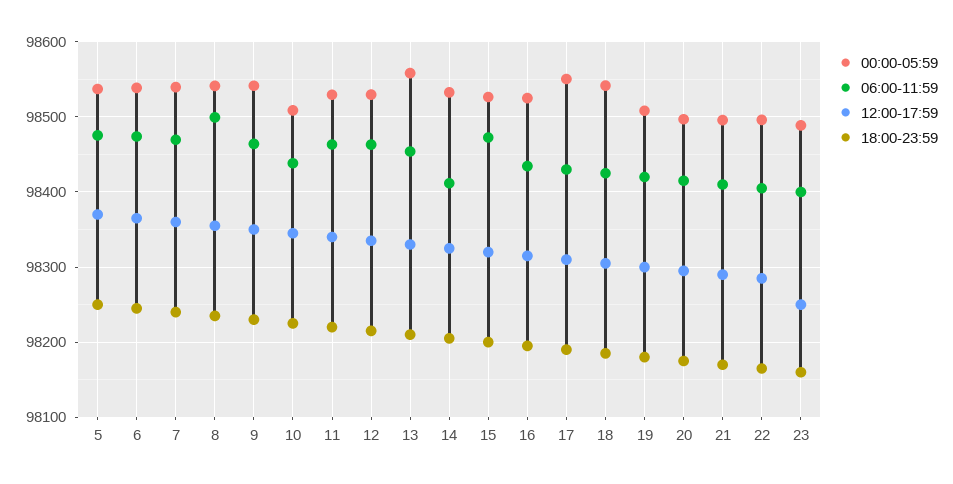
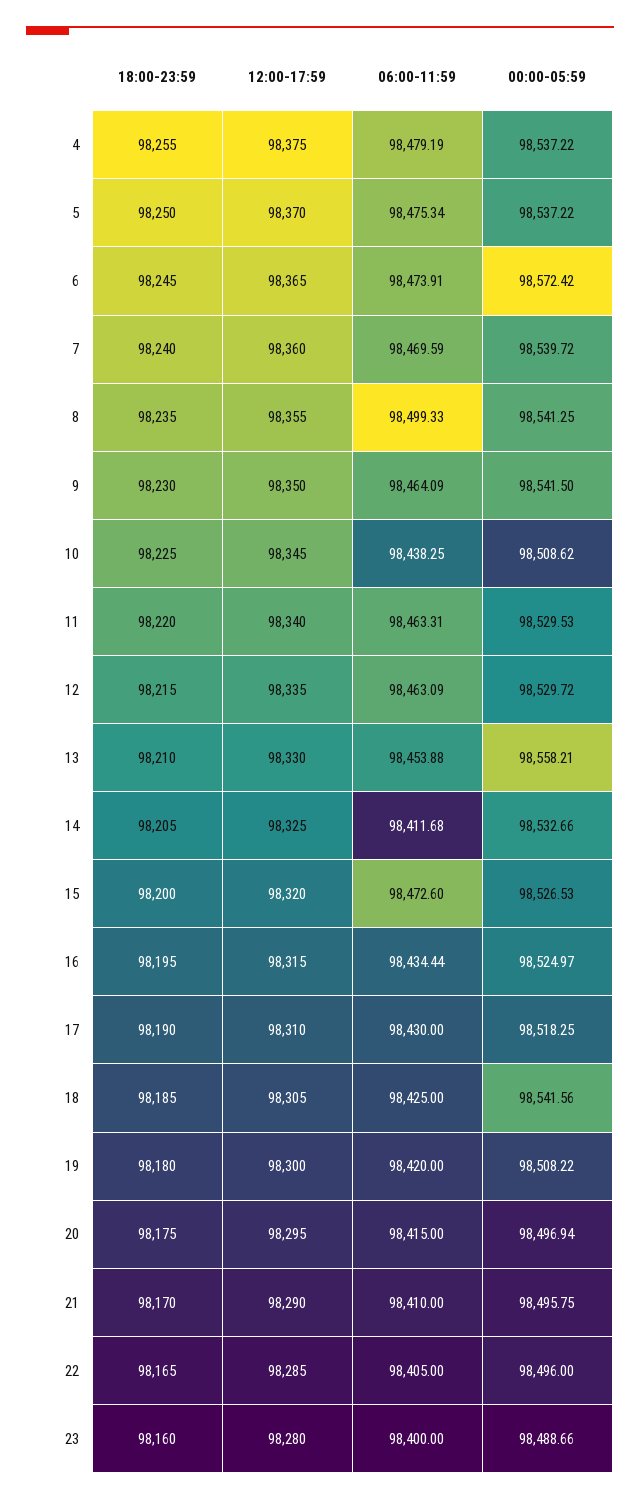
00:00-05:59, 6: 98540 -> 98572.42
00:00-05:59, 17: 98550 -> 98518.25
12:00-17:59, 23: 98250 -> 98280
18:00-23:59, 4: none -> 98255
12:00-17:59, 4: none -> 98375
06:00-11:59, 4: none -> 98479.19
00:00-05:59, 4: none -> 98537.22

